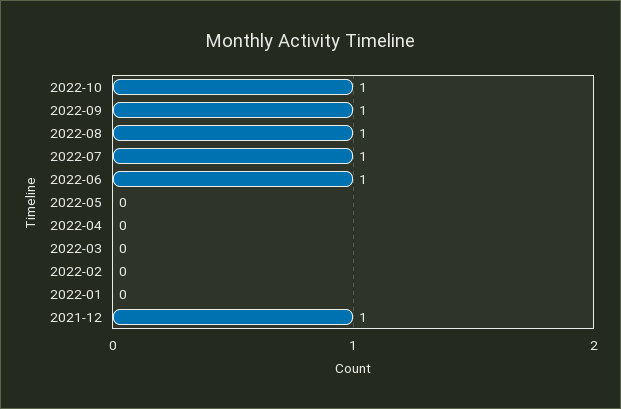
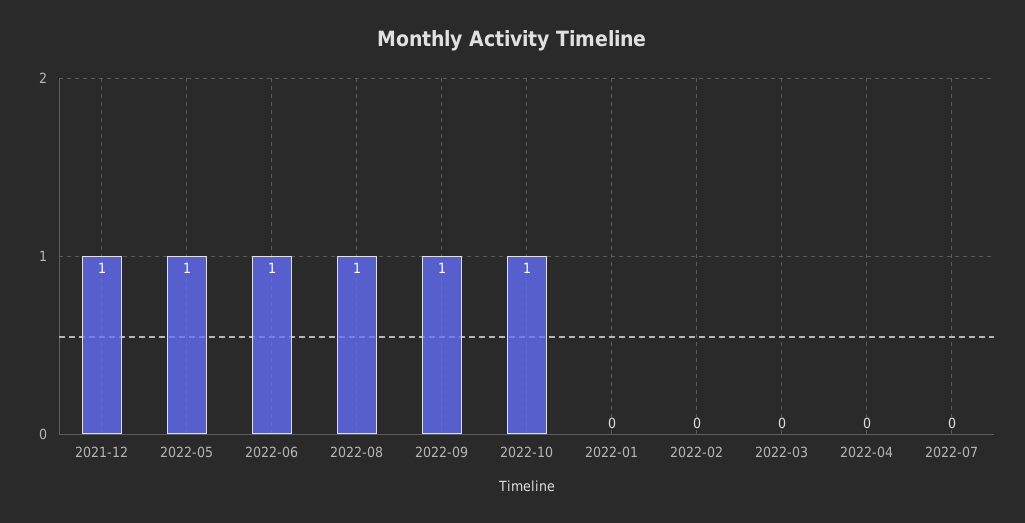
2022-07: 1 -> 0
2022-05: 0 -> 1

